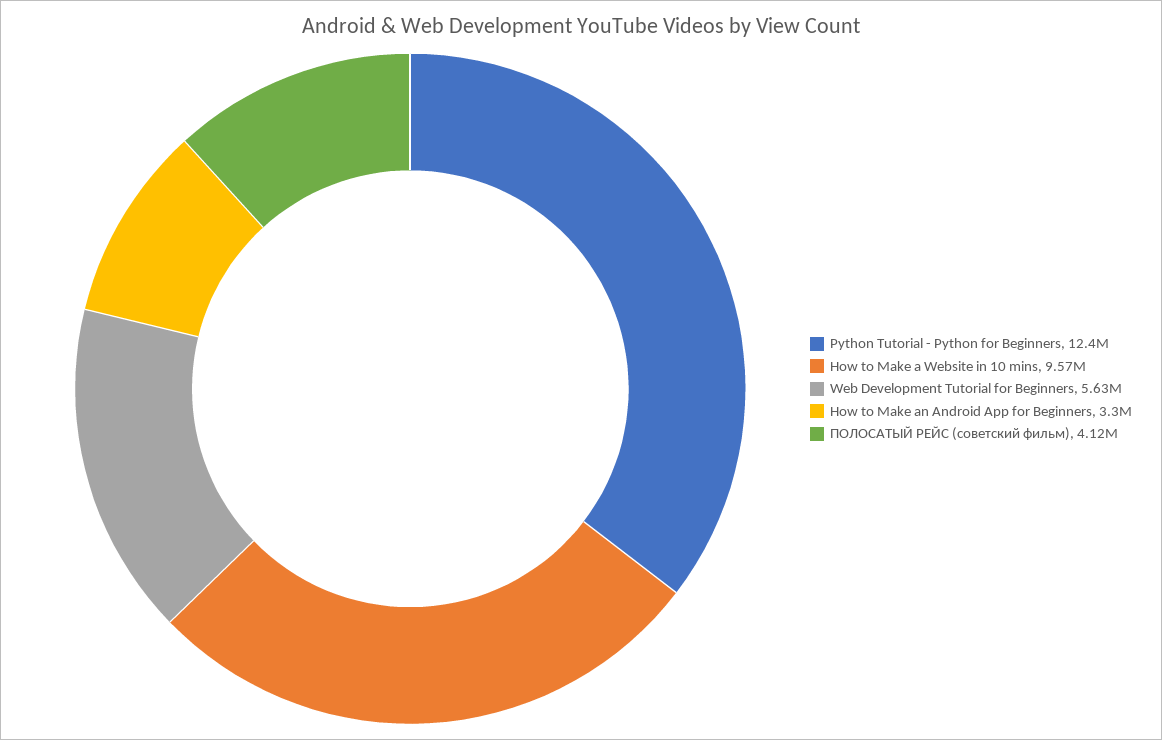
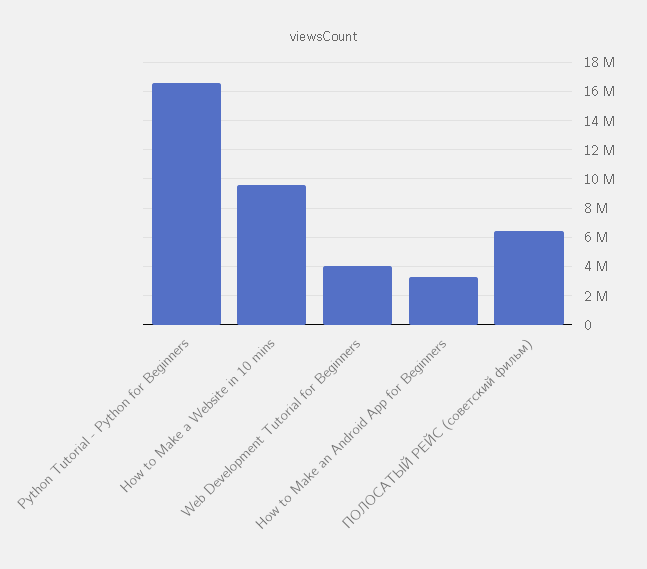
Python Tutorial - Python for Beginners: 12400000 -> 16500000
Web Development Tutorial for Beginners: 5630000 -> 4000000
ПОЛОСАТЫЙ РЕЙС (советский фильм): 4120000 -> 6500000

